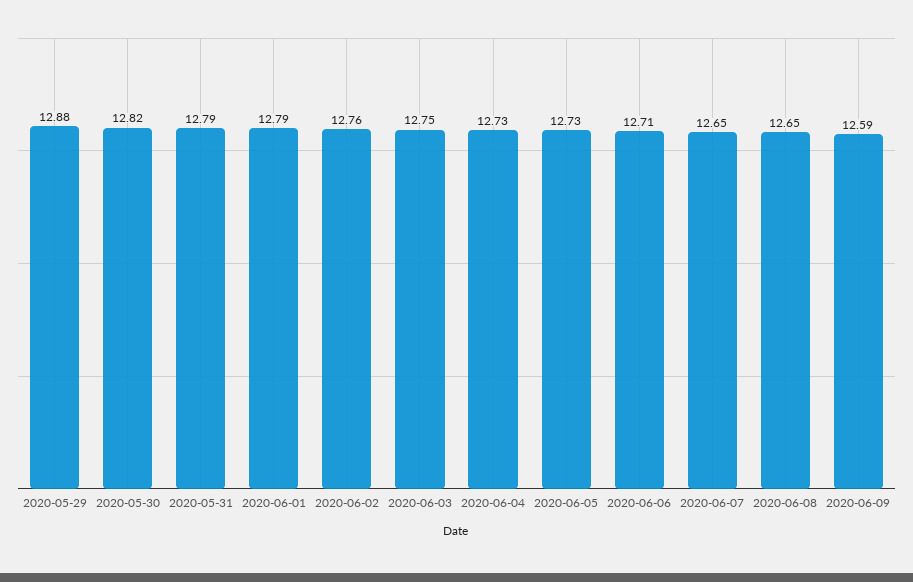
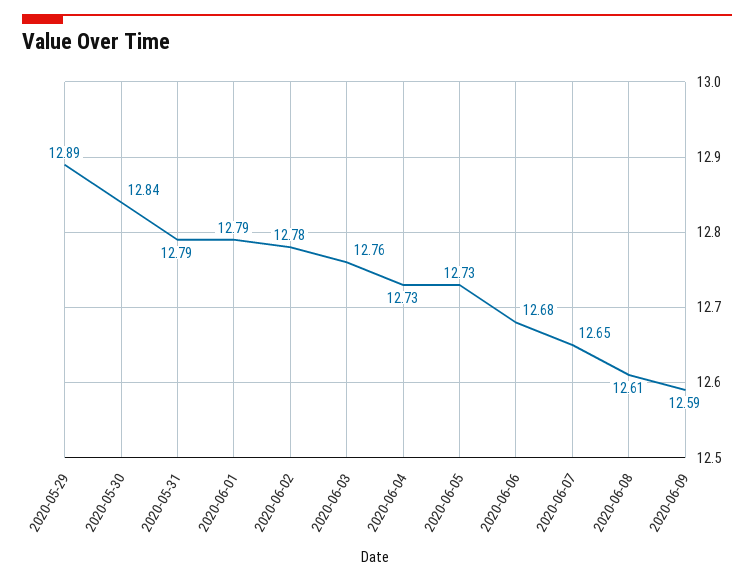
2020-05-29: 12.88 -> 12.89
2020-05-30: 12.82 -> 12.84
2020-06-02: 12.76 -> 12.78
2020-06-03: 12.75 -> 12.76
2020-06-06: 12.71 -> 12.68
2020-06-08: 12.65 -> 12.61

